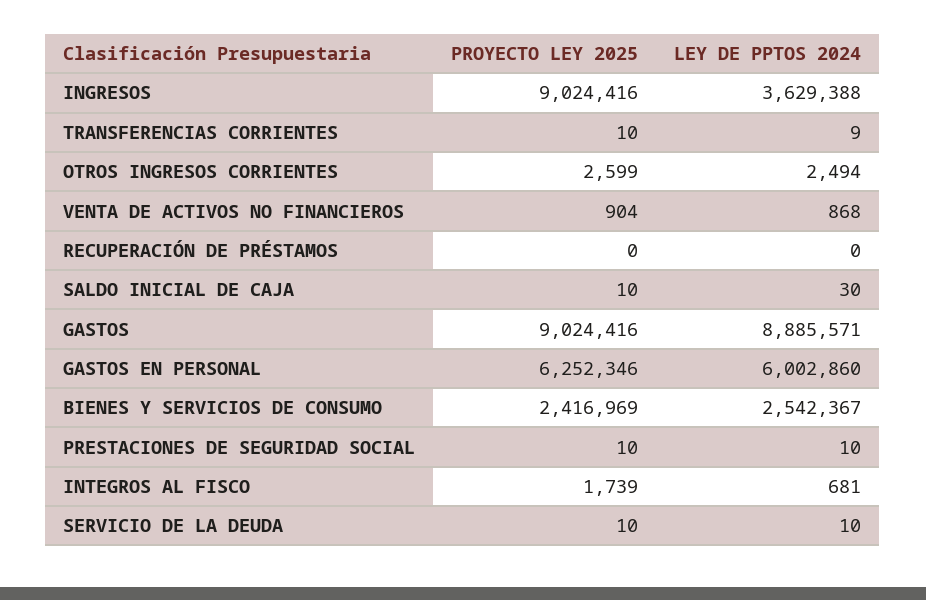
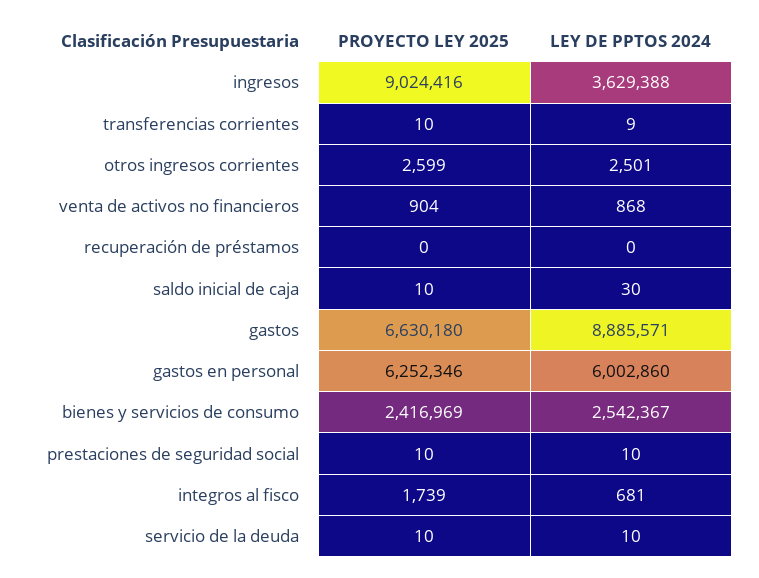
LEY DE PPTOS 2024, OTROS INGRESOS CORRIENTES: 2494 -> 2501
PROYECTO LEY 2025, GASTOS: 9024416 -> 6630180

